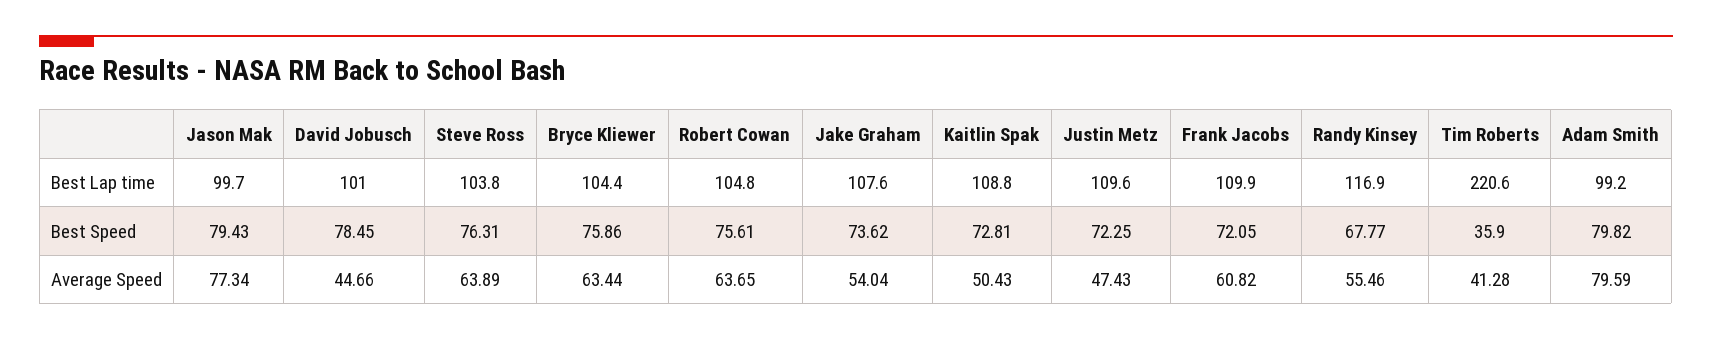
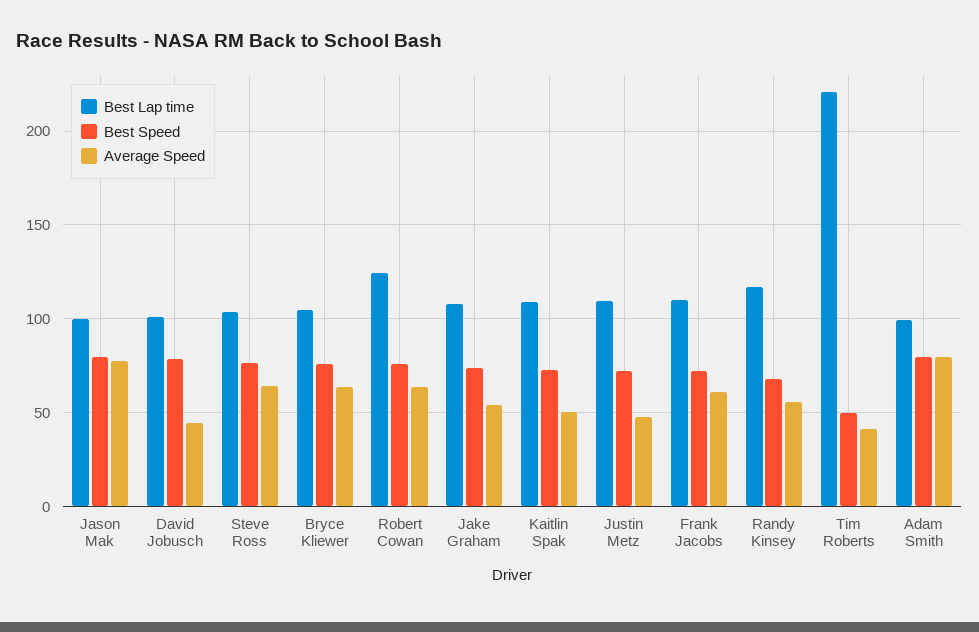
Best Lap time, Robert Cowan: 104.8 -> 125
Best Speed, Tim Roberts: 35.9 -> 50

